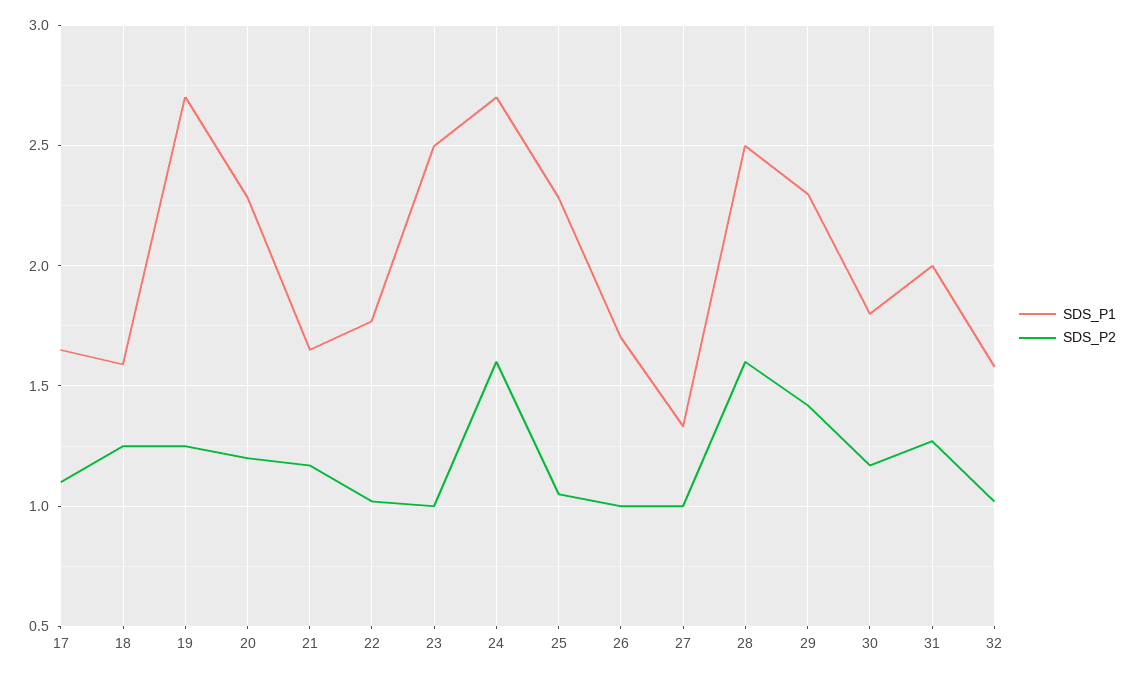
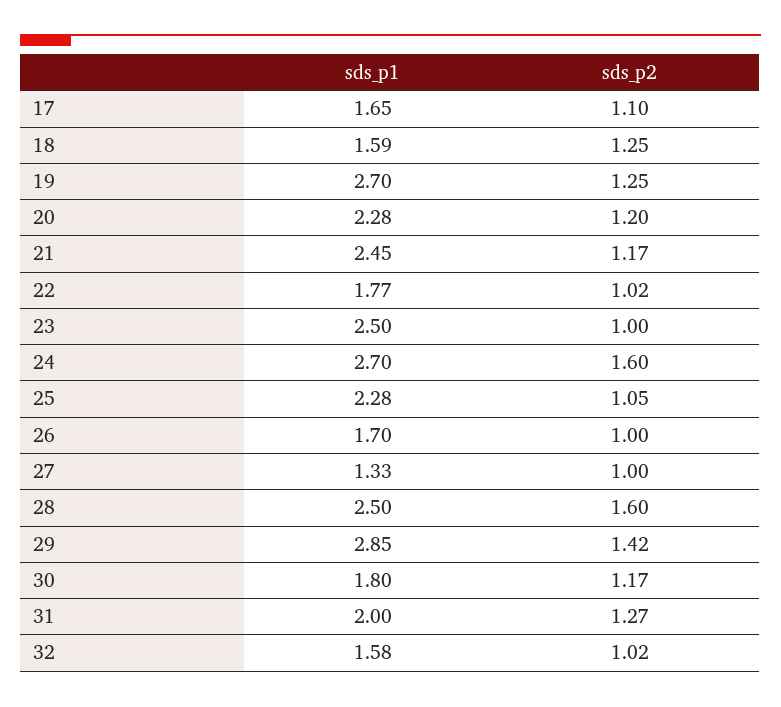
SDS_P1, 21: 1.65 -> 2.45
SDS_P1, 29: 2.3 -> 2.85

